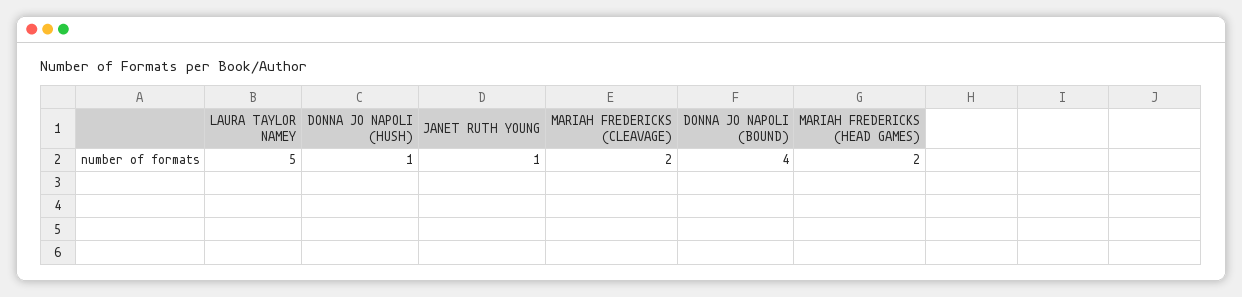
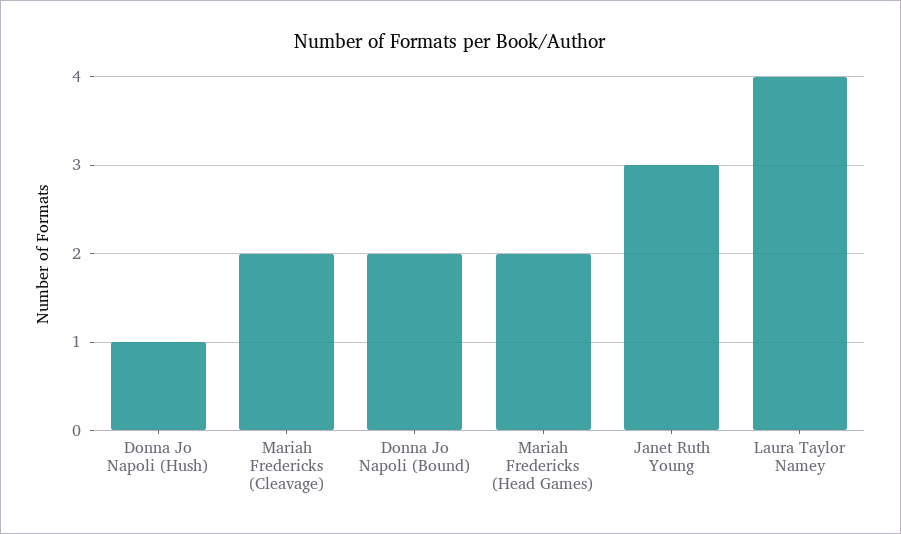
LAURA TAYLOR NAMEY: 5 -> 4
JANET RUTH YOUNG: 1 -> 3
DONNA JO NAPOLI (BOUND): 4 -> 2

